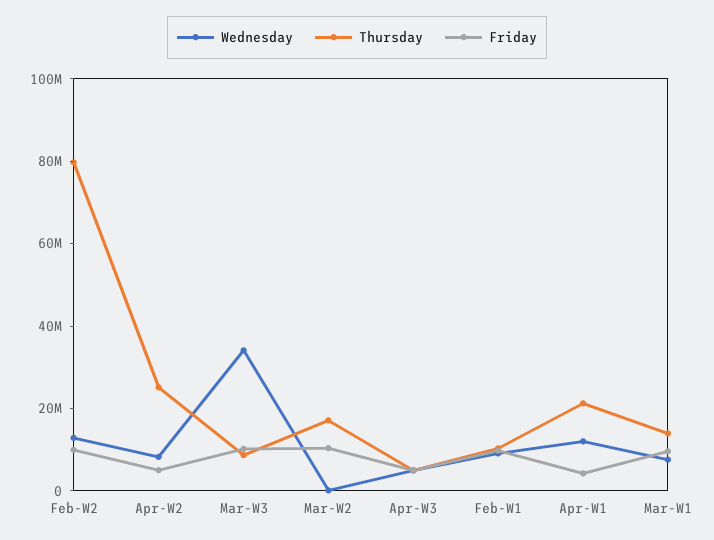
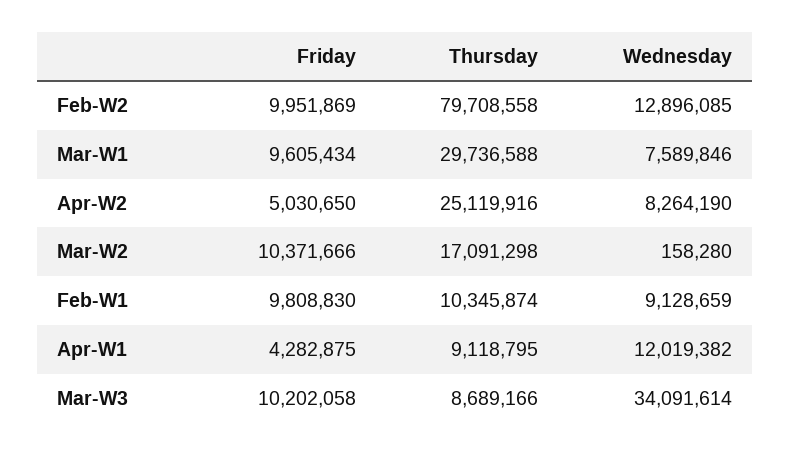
Wednesday, Apr-W3: 5000000 -> none
Thursday, Apr-W3: 5000000 -> none
Friday, Apr-W3: 5000000 -> none
Thursday, Apr-W1: 20000000 -> 9118795
Thursday, Mar-W1: 15000000 -> 29736588

